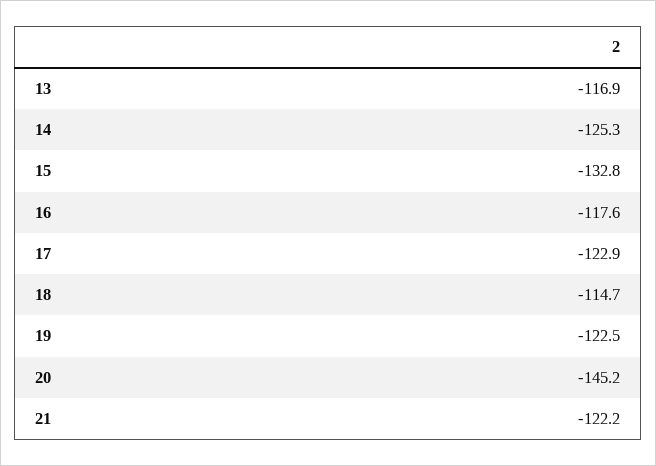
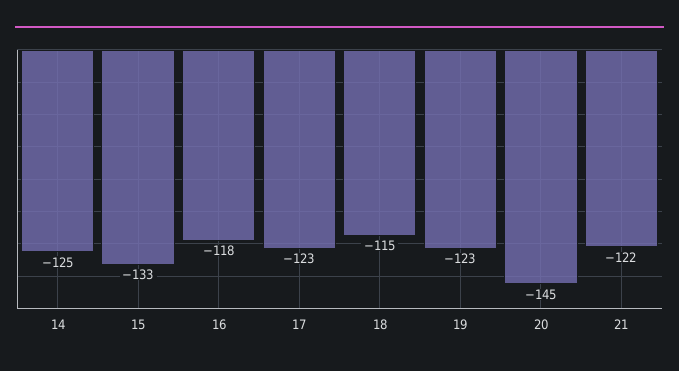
13: -116.9 -> none

